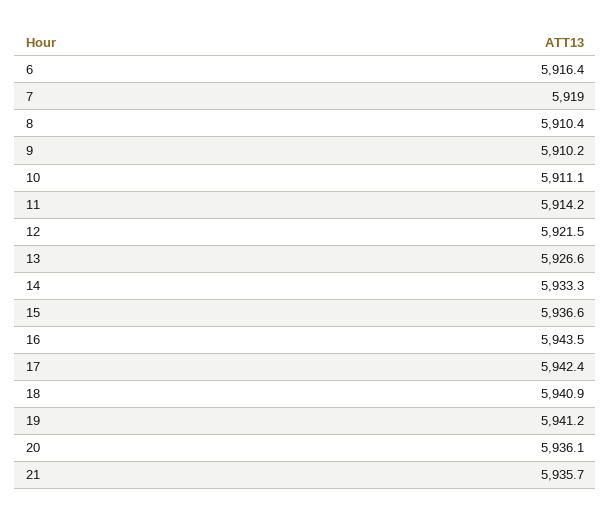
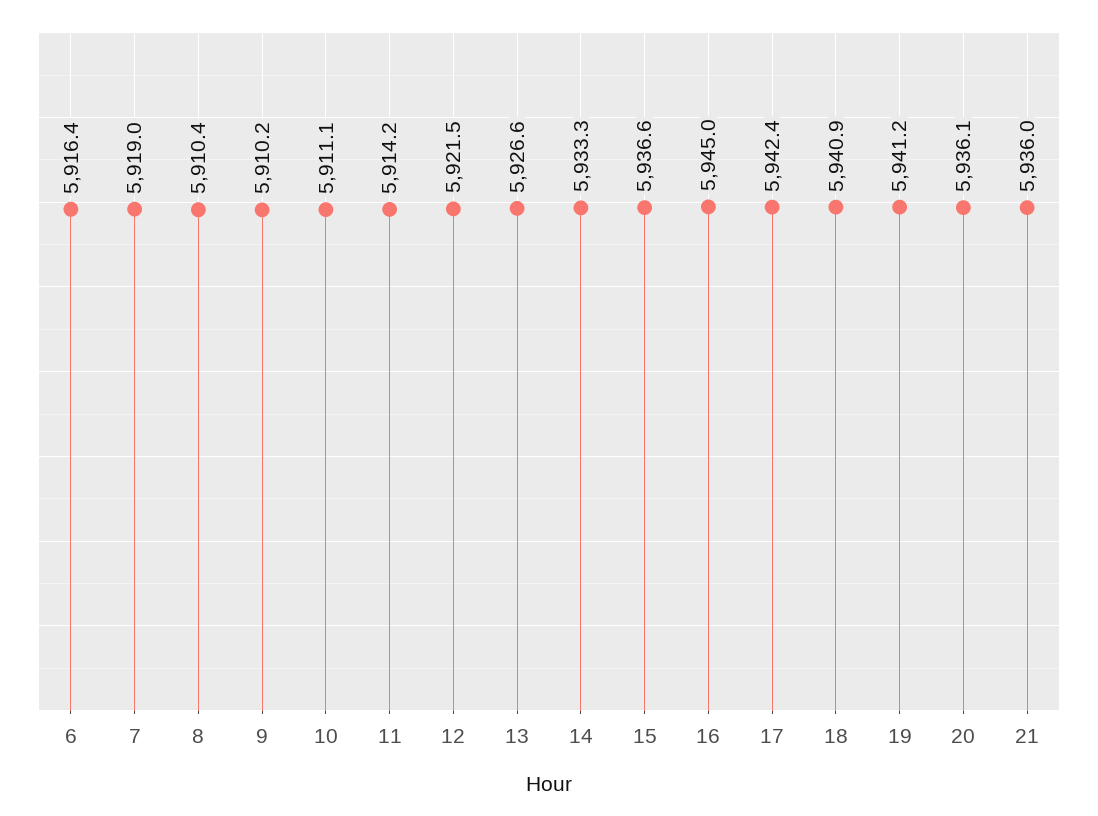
16: 5943.5 -> 5945
21: 5935.7 -> 5936

